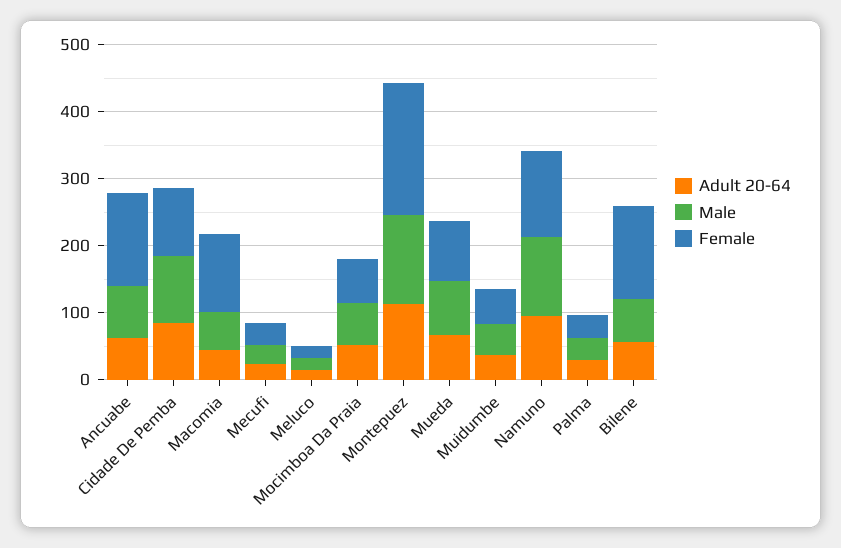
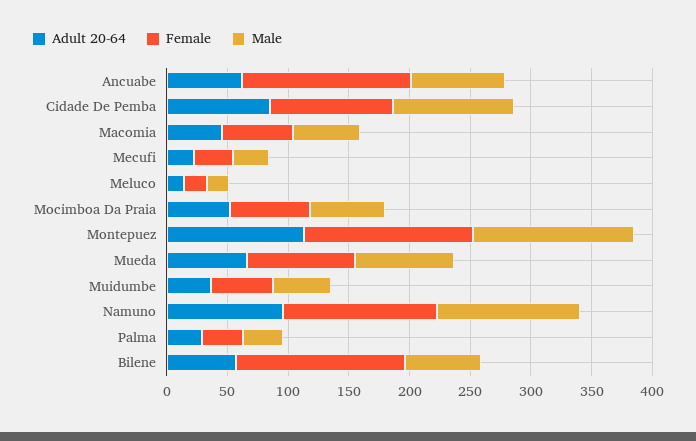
Female, Macomia: 120 -> 60
Female, Montepuez: 200 -> 140

